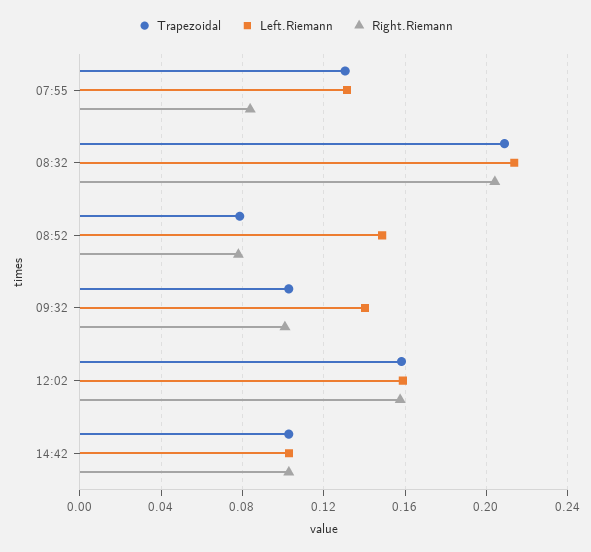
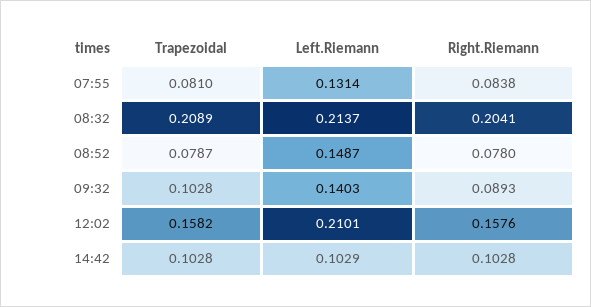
Trapezoidal, 07:55: 0.13 -> 0.081
Right.Riemann, 09:32: 0.1 -> 0.0893
Left.Riemann, 12:02: 0.16 -> 0.2101

